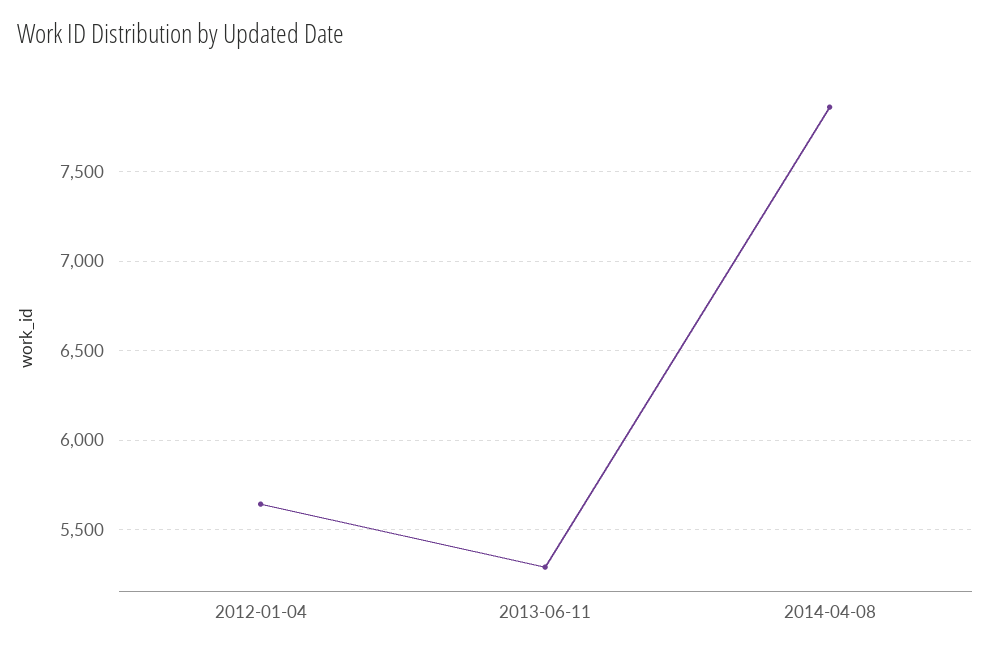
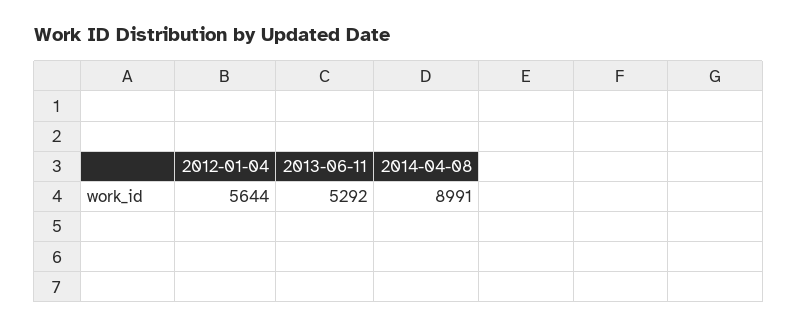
2014-04-08: 7850 -> 8991

